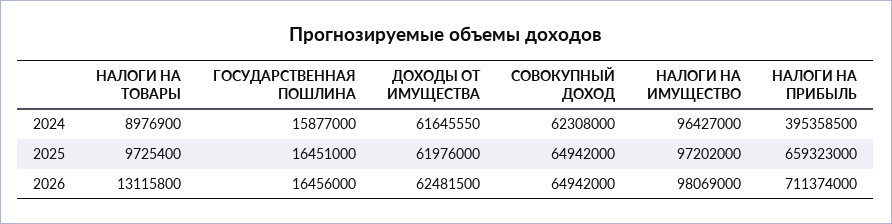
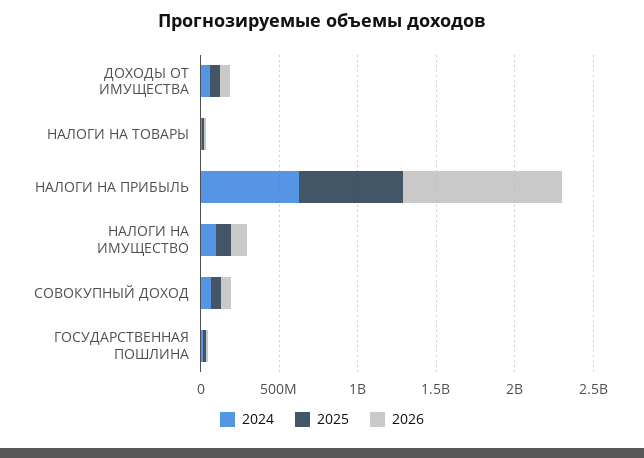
2024, НАЛОГИ НА ПРИБЫЛЬ: 395358500 -> 600000000
2026, НАЛОГИ НА ПРИБЫЛЬ: 711374000 -> 1000000000

